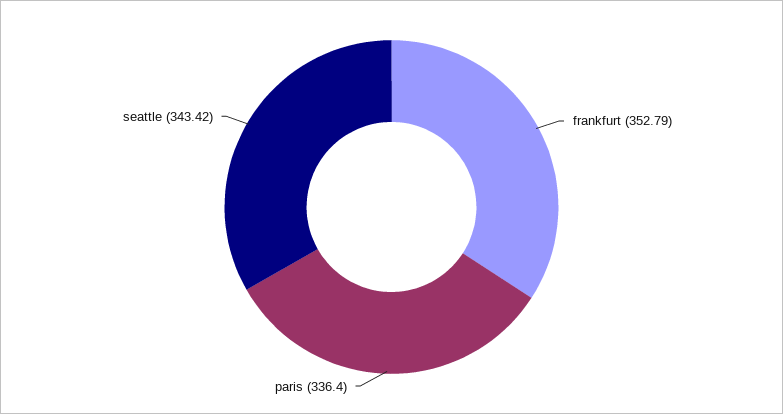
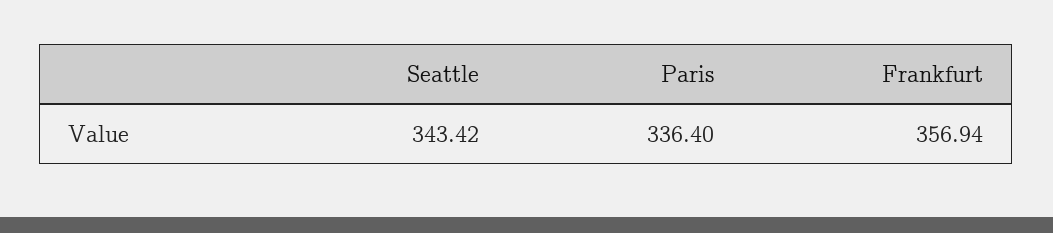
frankfurt: 352.79 -> 356.94

